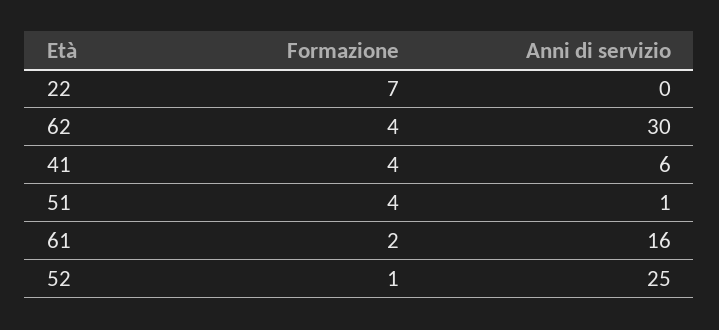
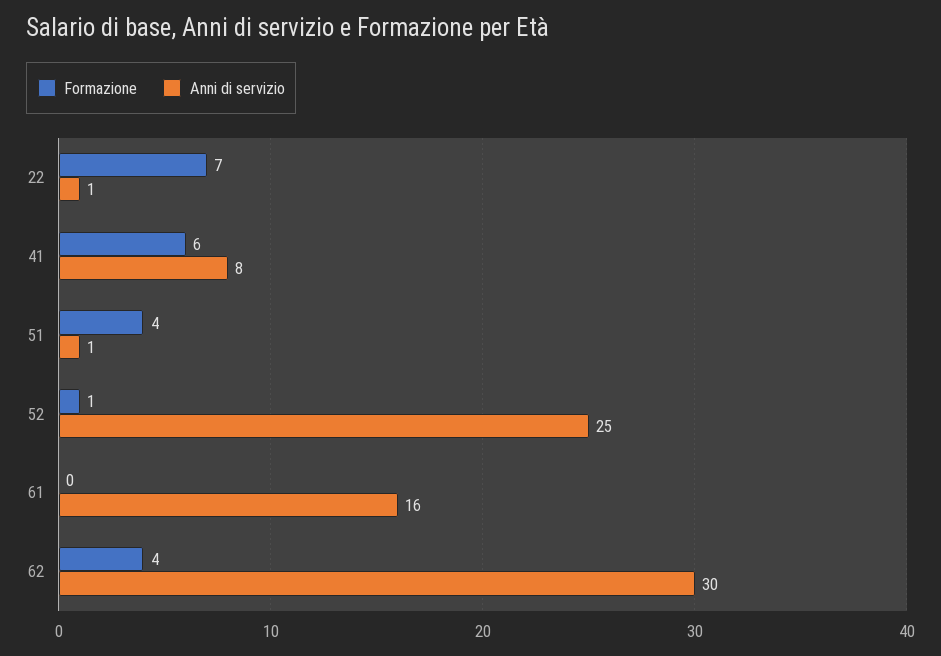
Anni di servizio, 22: 0 -> 1
Formazione, 41: 4 -> 6
Anni di servizio, 41: 6 -> 8
Formazione, 61: 2 -> 0

